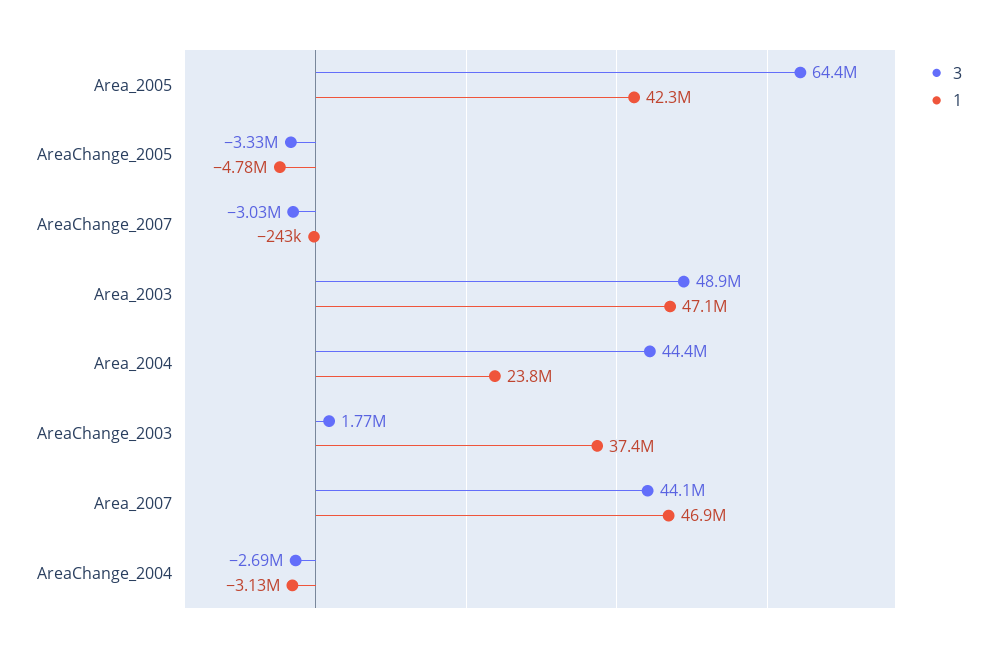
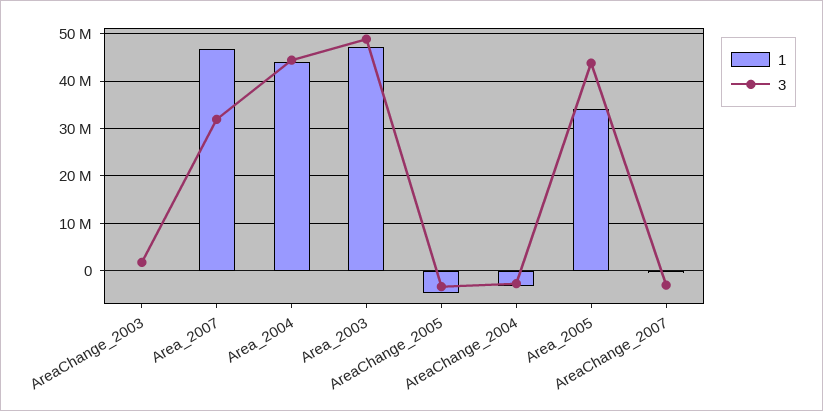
3, Area_2005: 64400000 -> 44000000
1, Area_2005: 42300000 -> 34000000
1, Area_2004: 23800000 -> 44000000
1, AreaChange_2003: 37400000 -> 0
3, Area_2007: 44100000 -> 32000000

